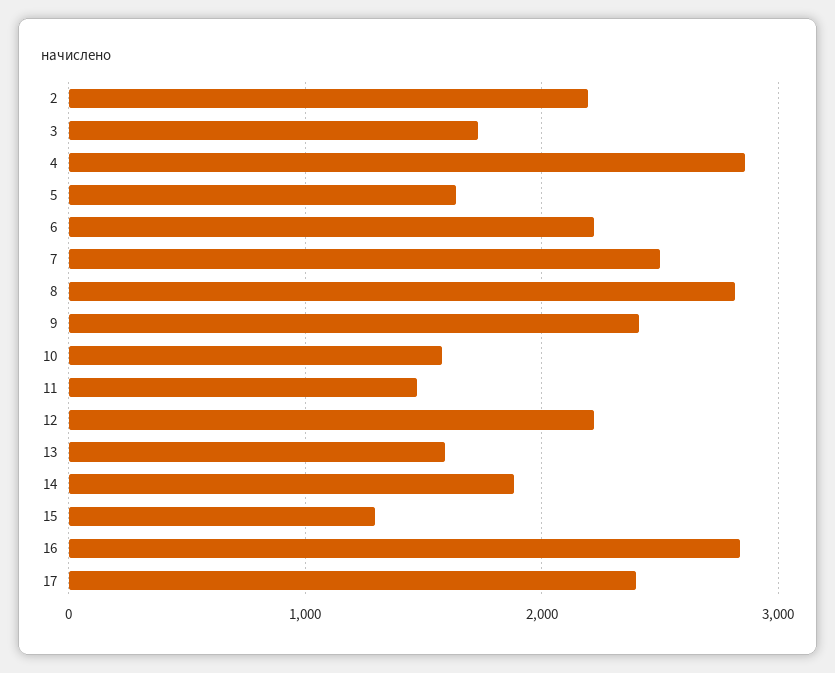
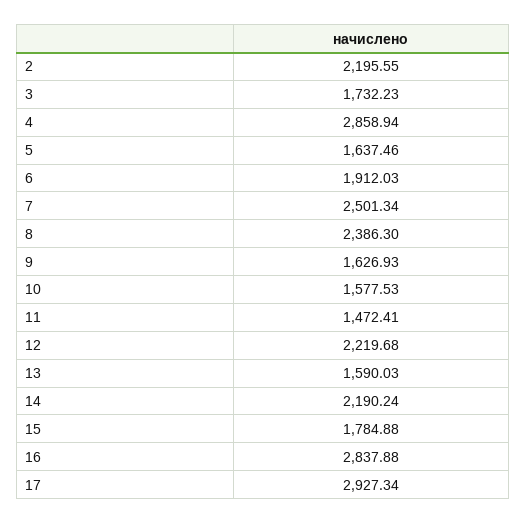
6: 2200 -> 1912.03
8: 2800 -> 2386.3
9: 2400 -> 1626.93
14: 1900 -> 2190.24
15: 1300 -> 1784.88
17: 2400 -> 2927.34

